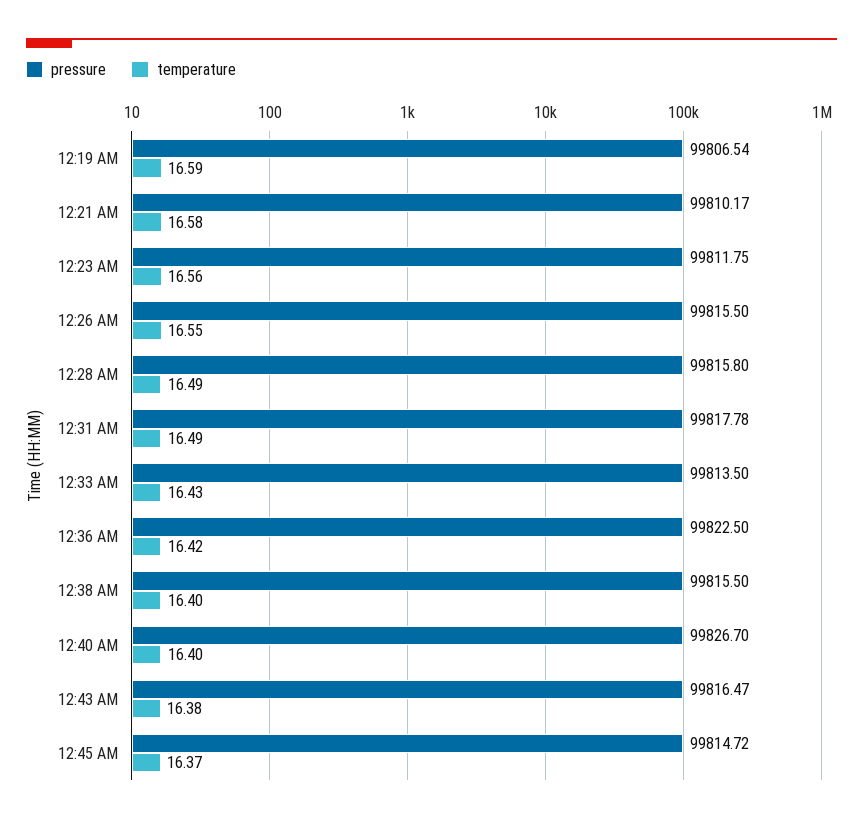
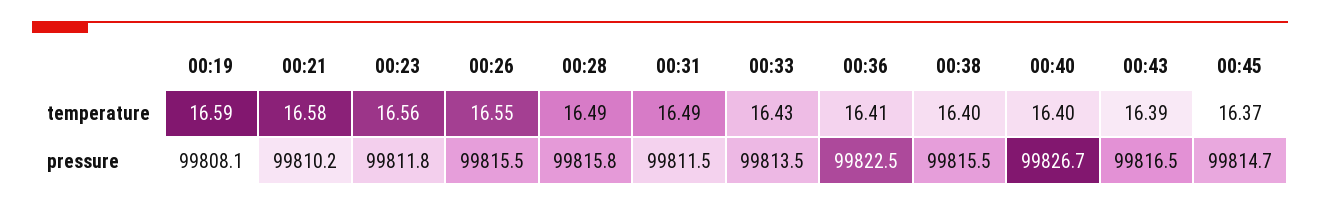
pressure, 12:19 AM: 99806.54 -> 99808.1
pressure, 12:31 AM: 99817.78 -> 99811.5
temperature, 12:36 AM: 16.42 -> 16.41
temperature, 12:43 AM: 16.38 -> 16.39

